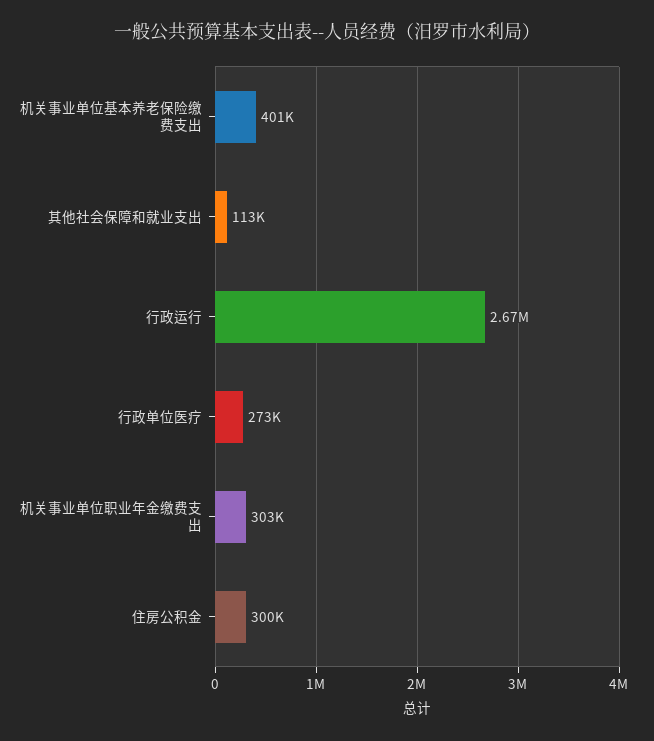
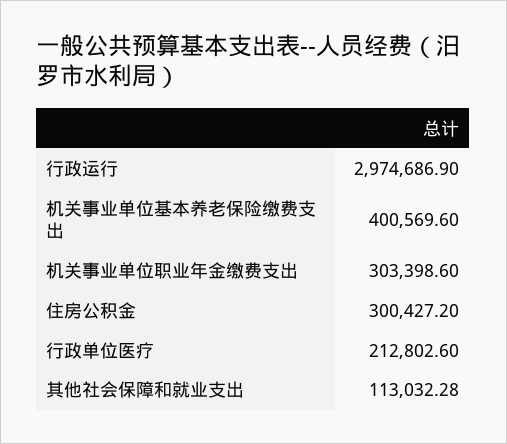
行政运行: 2670000 -> 2974686.9
行政单位医疗: 273000 -> 212802.6

